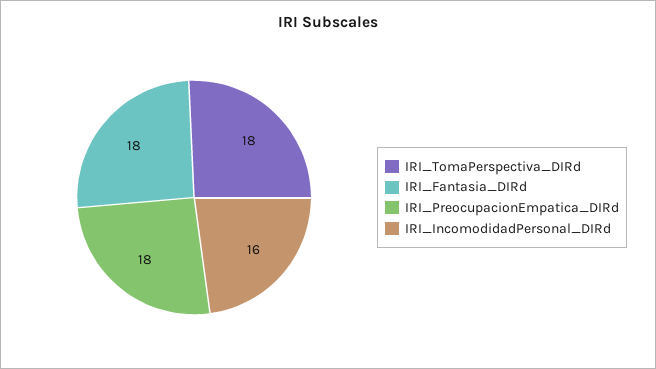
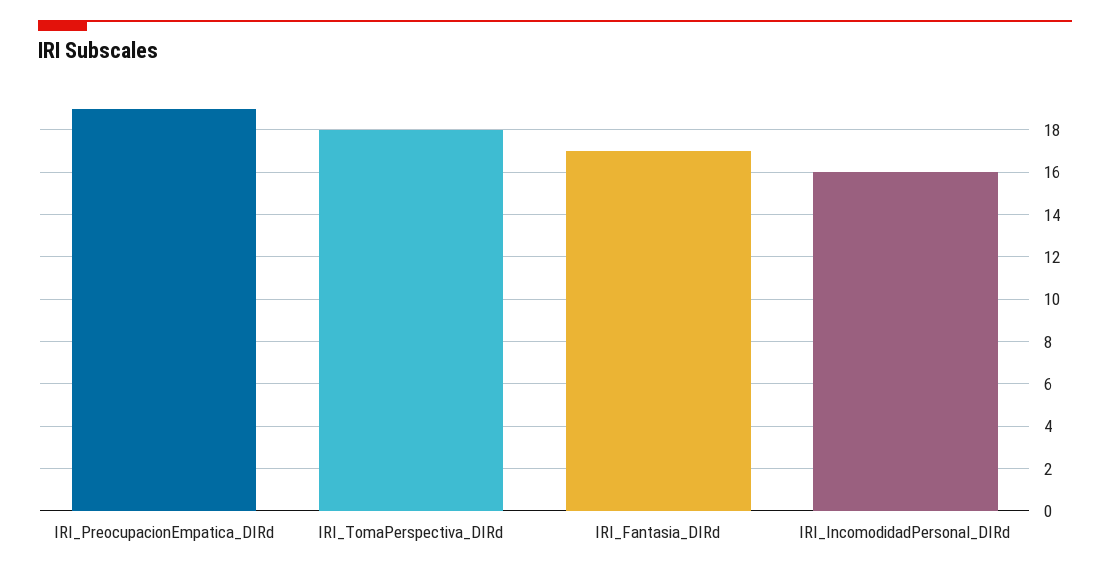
IRI_Fantasia_DIRd: 18 -> 17
IRI_PreocupacionEmpatica_DIRd: 18 -> 19

